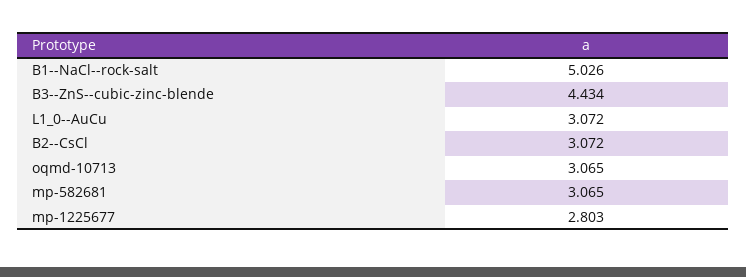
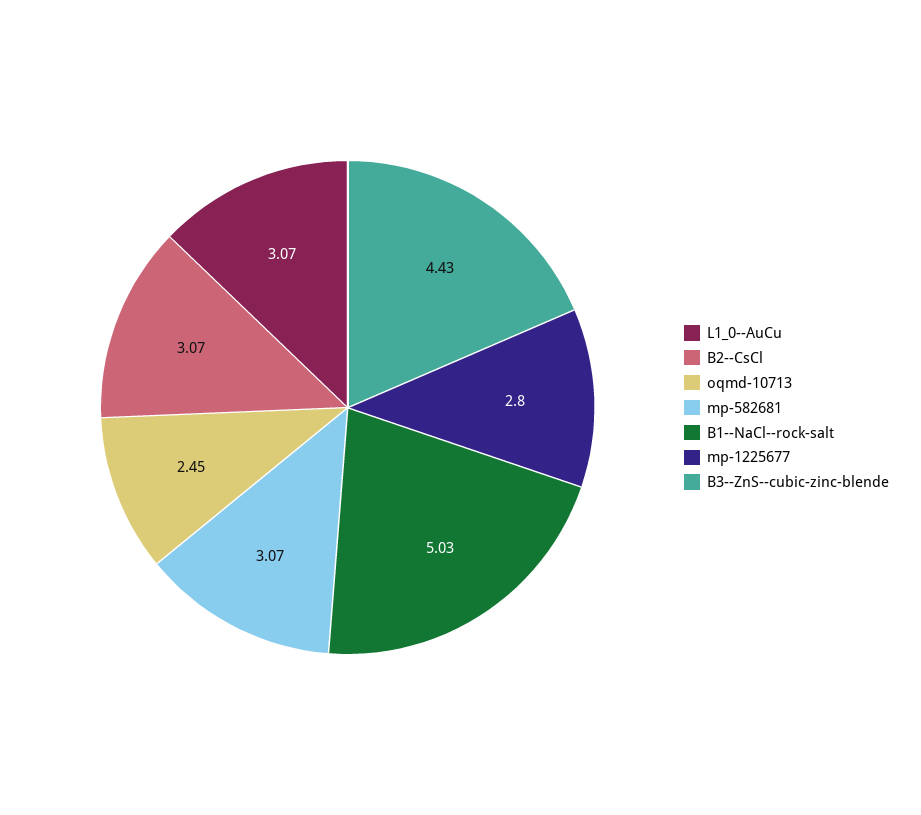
oqmd-10713: 3.065 -> 2.45

